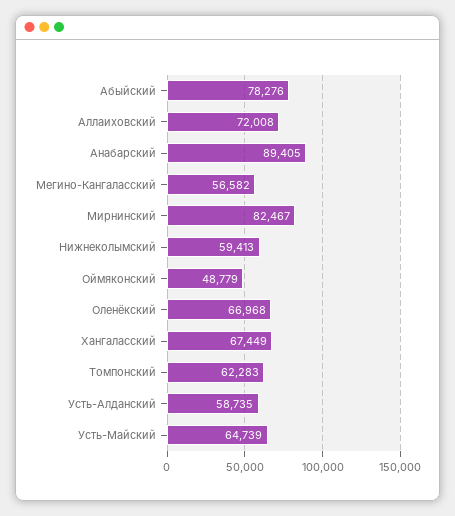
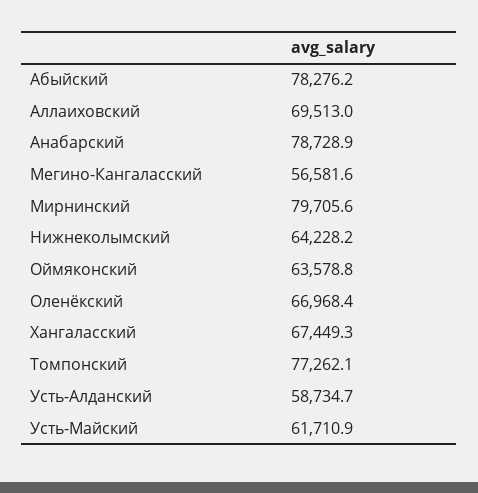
Аллаиховский: 72008 -> 69513
Анабарский: 89405 -> 78728.9
Мирнинский: 82467 -> 79705.6
Нижнеколымский: 59413 -> 64228.2
Оймяконский: 48779 -> 63578.8
Томпонский: 62283 -> 77262.1
Усть-Майский: 64739 -> 61710.9

